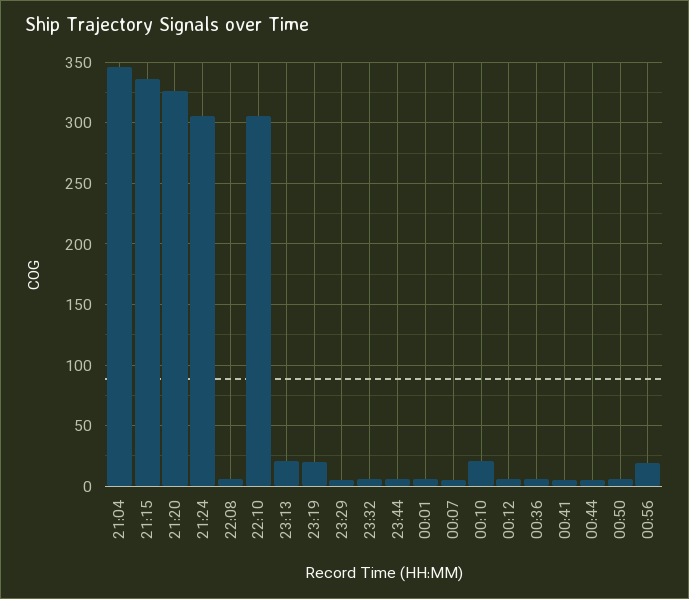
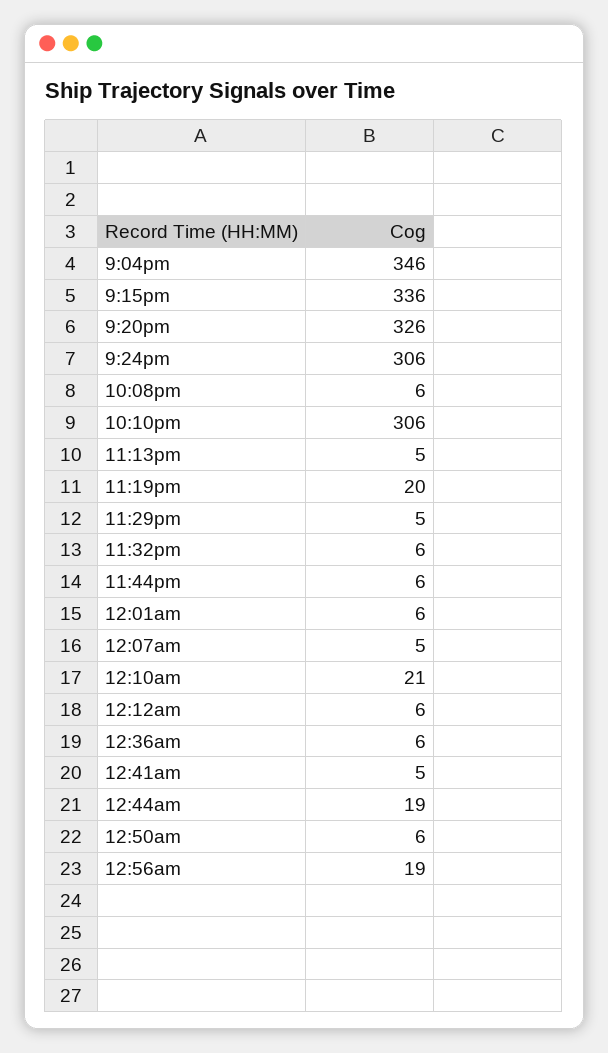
23:13: 20 -> 5
00:44: 5 -> 19

